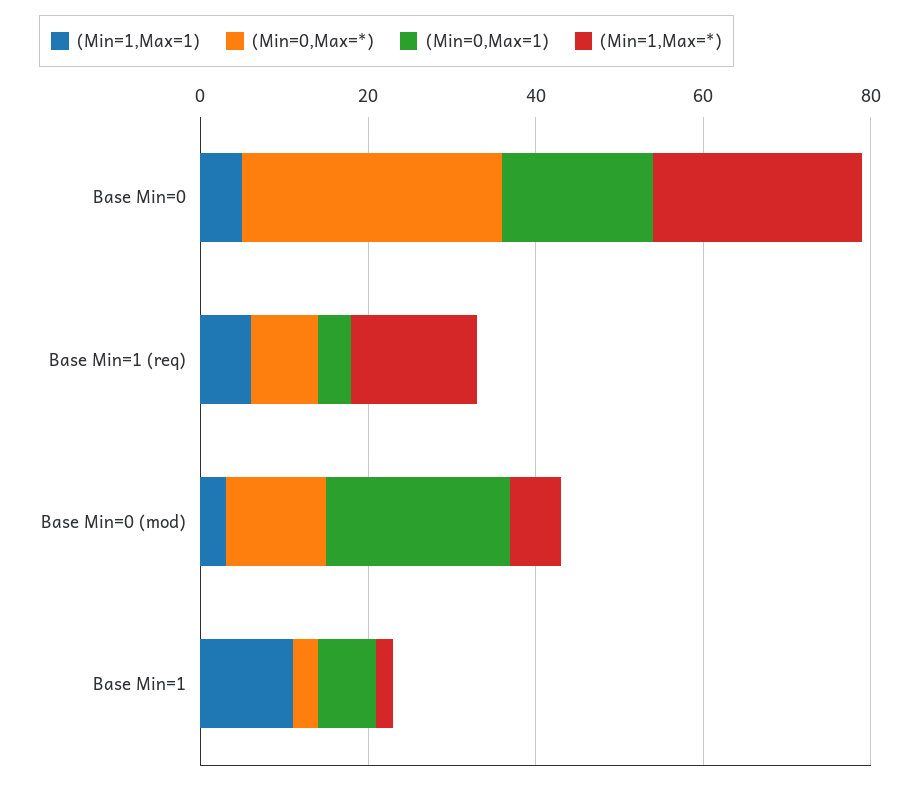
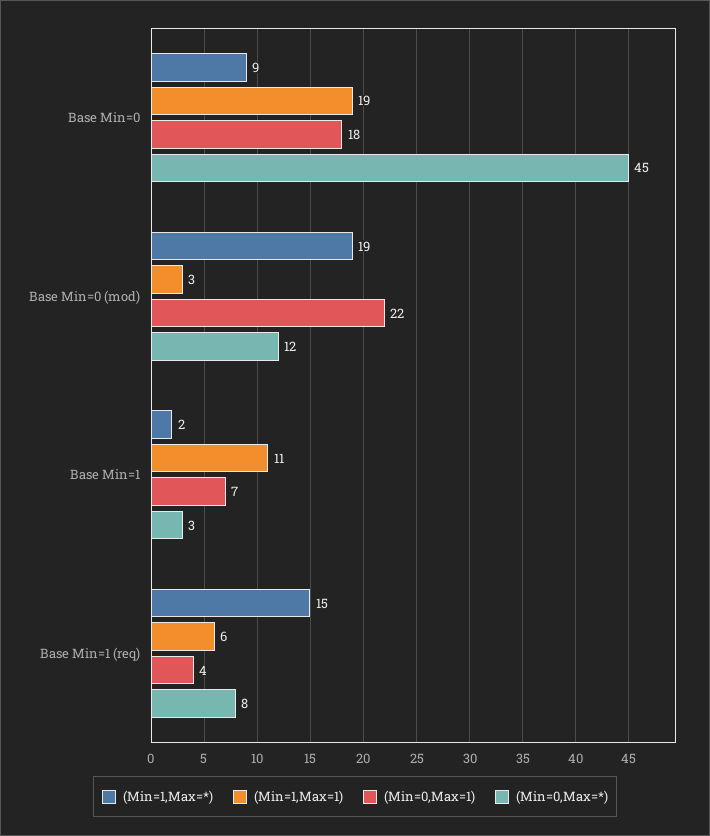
(Min=1,Max=1), Base Min=0: 5 -> 19
(Min=0,Max=*), Base Min=0: 30 -> 45
(Min=1,Max=*), Base Min=0: 25 -> 9
(Min=1,Max=*), Base Min=0 (mod): 5 -> 19

